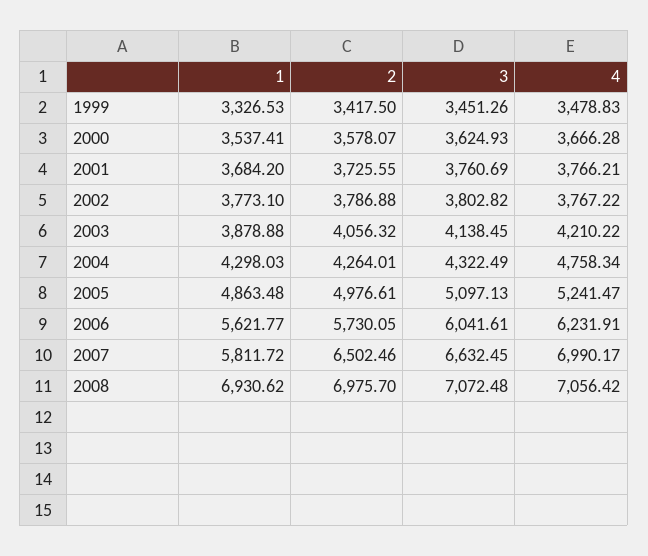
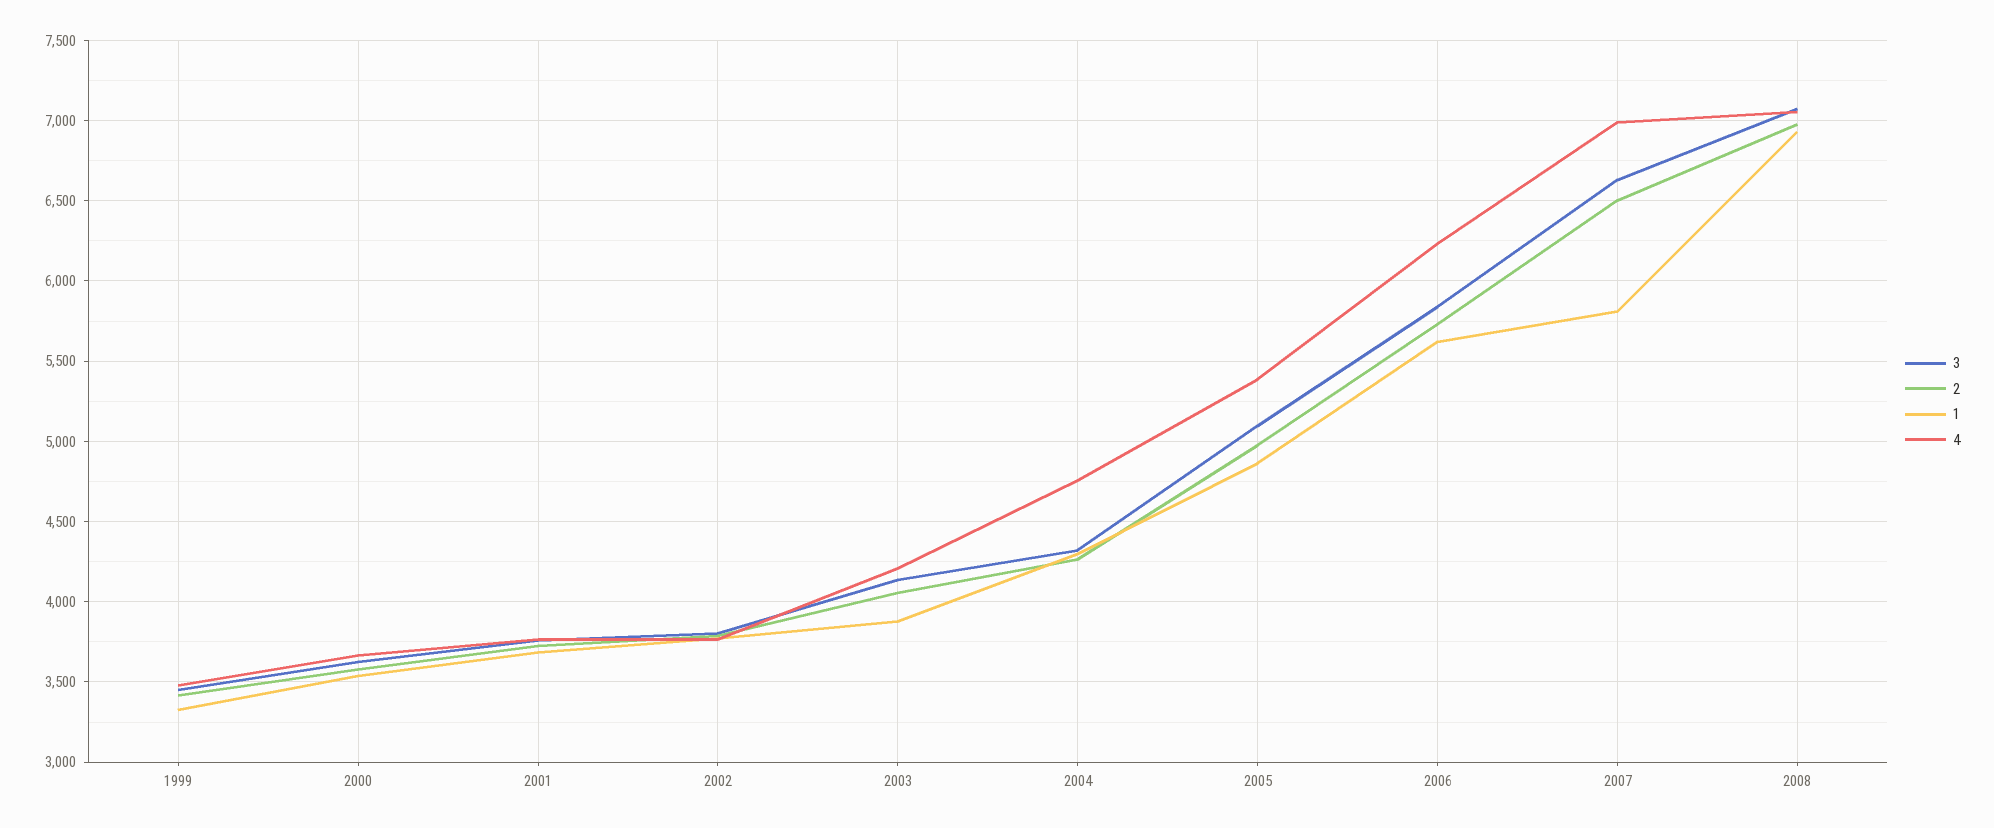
4, 2005: 5241.47 -> 5400
3, 2006: 6041.61 -> 5850

